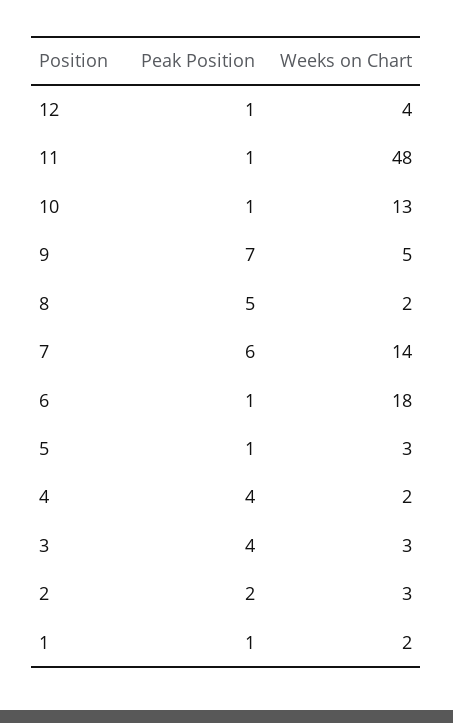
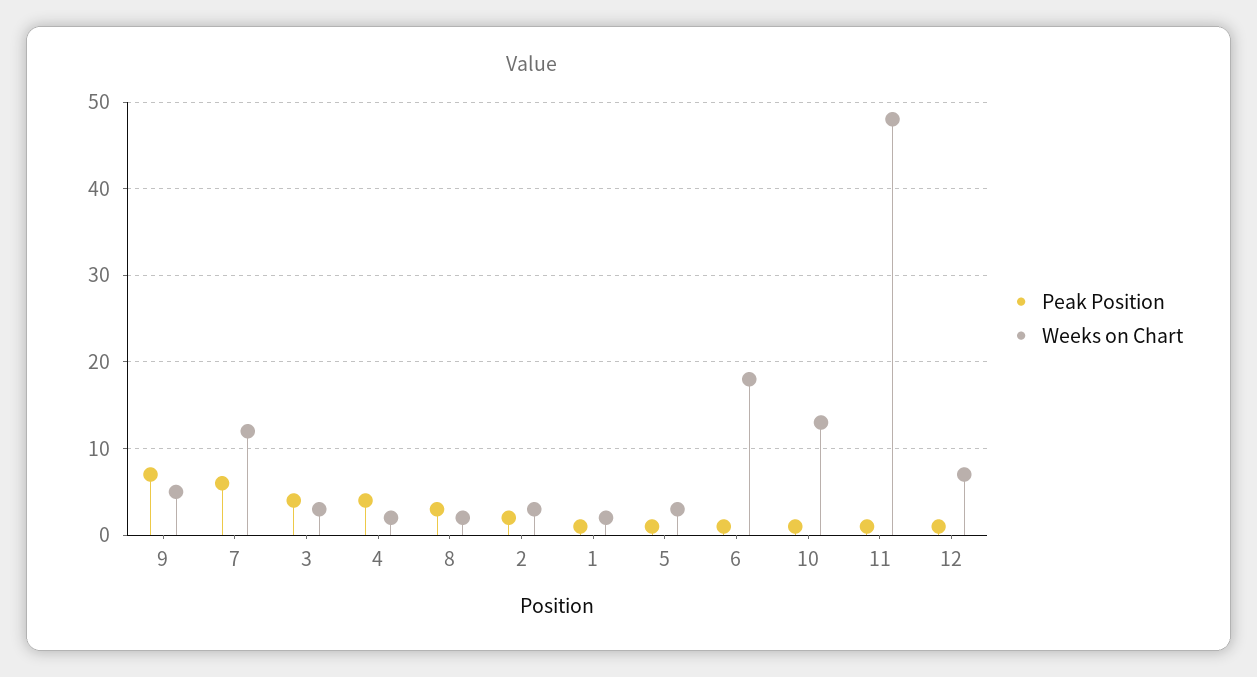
Weeks on Chart, 12: 4 -> 7
Peak Position, 8: 5 -> 3
Weeks on Chart, 7: 14 -> 12

